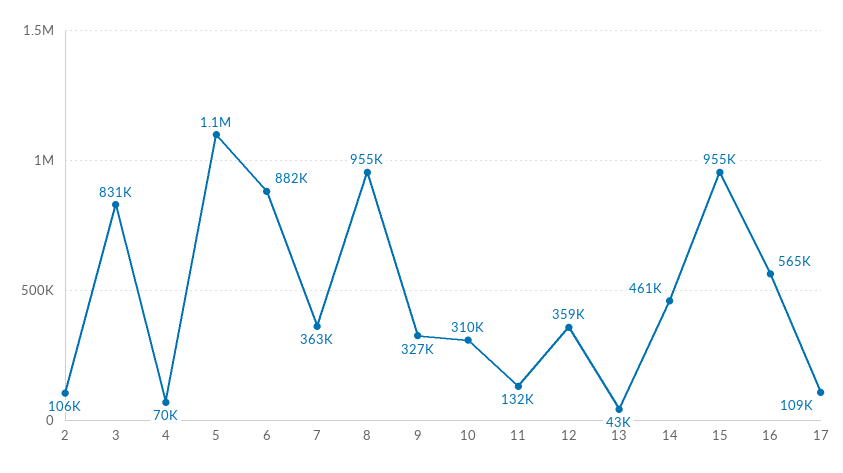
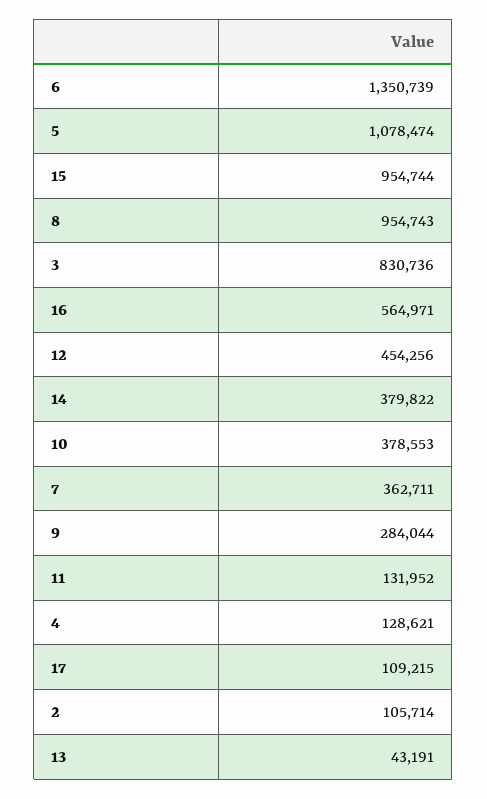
4: 70000 -> 128621
6: 882000 -> 1350739
9: 327000 -> 284044
10: 310000 -> 378553
12: 359000 -> 454256
14: 461000 -> 379822

